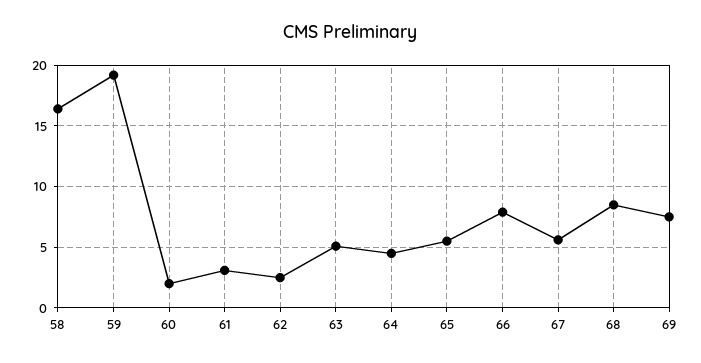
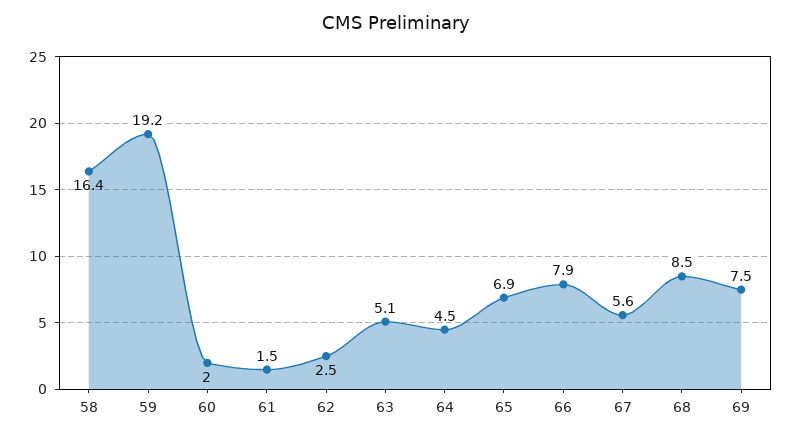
61: 3 -> 1.5
65: 5.5 -> 6.9

